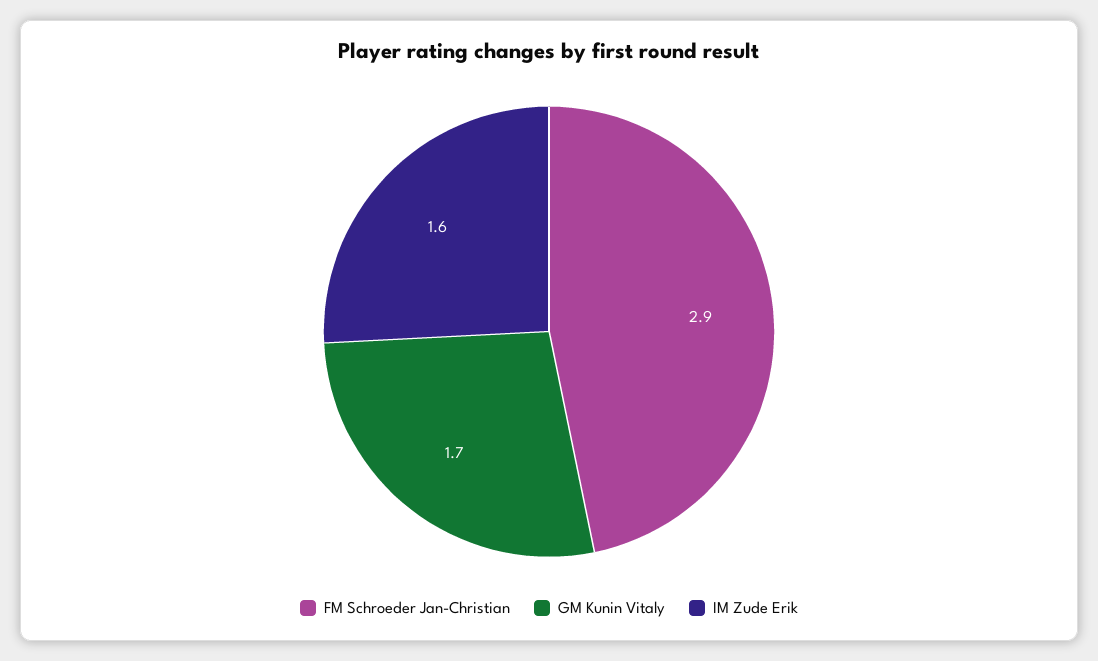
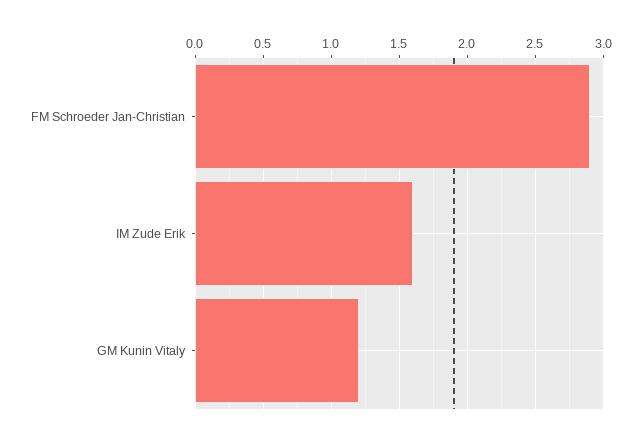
GM Kunin Vitaly: 1.7 -> 1.2

